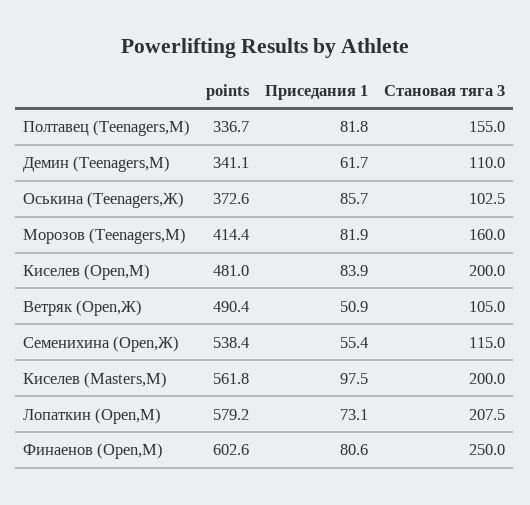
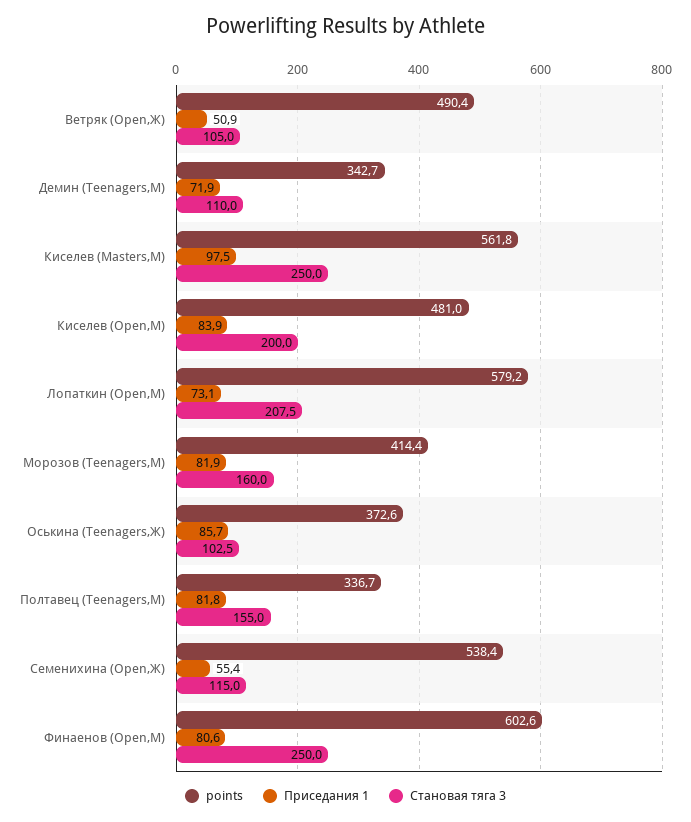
points, Демин (Teenagers,М): 341.1 -> 342.7
Приседания 1, Демин (Teenagers,М): 61.7 -> 71.9
Становая тяга 3, Киселев (Masters,М): 200 -> 250

